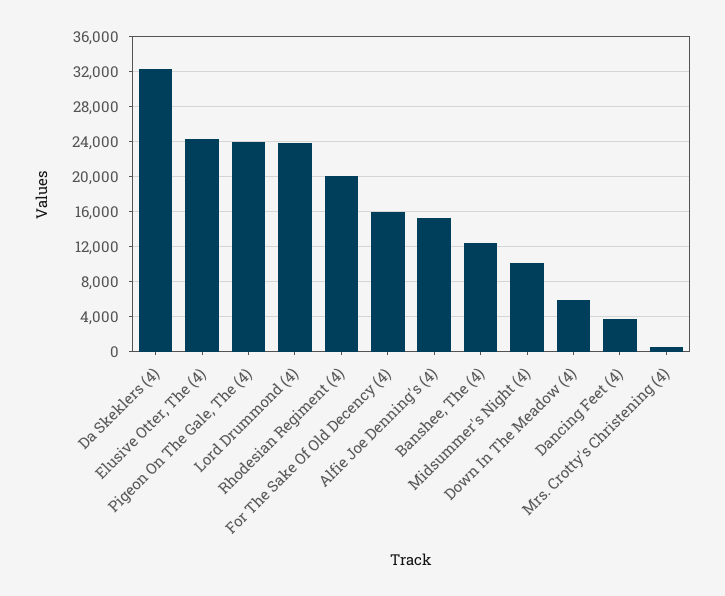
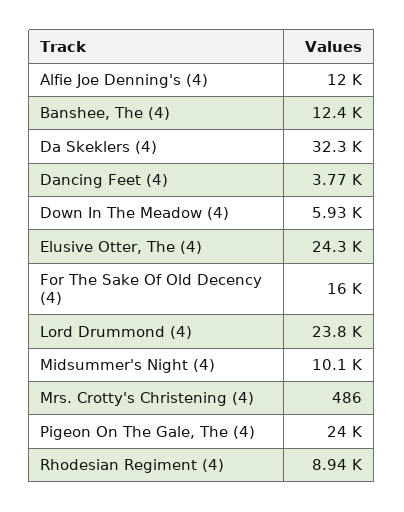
Rhodesian Regiment (4): 20000 -> 8940
Alfie Joe Denning's (4): 15000 -> 12000

